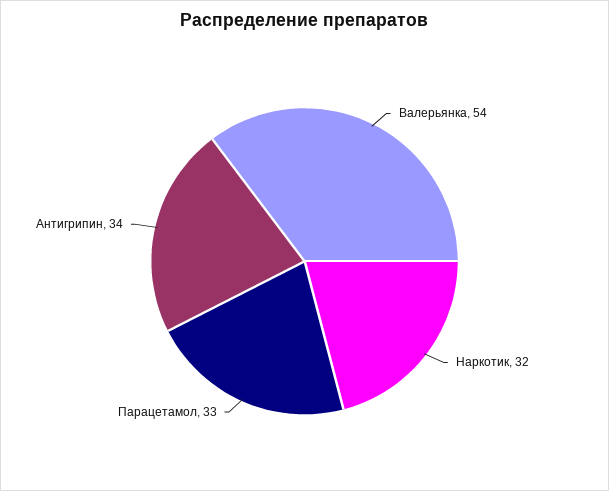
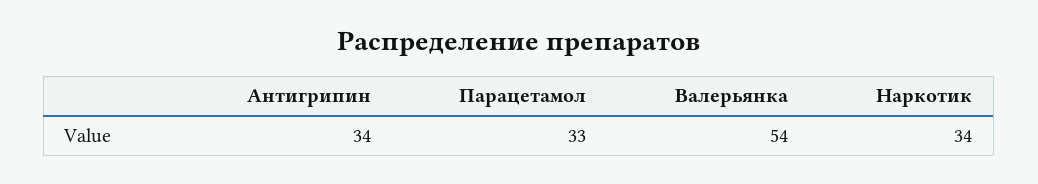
Наркотик: 32 -> 34

